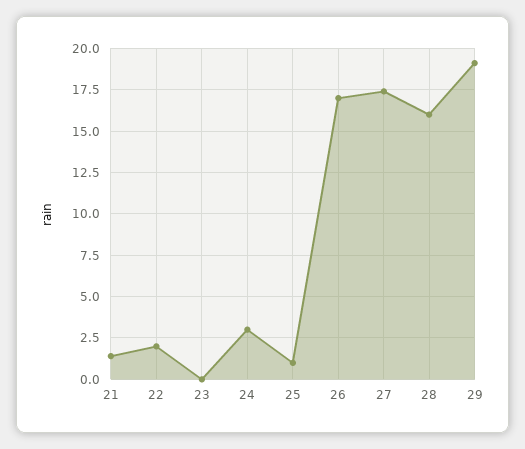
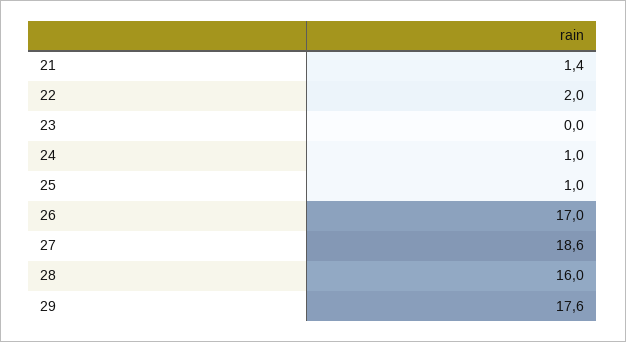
24: 3 -> 1
27: 17.5 -> 18.6
29: 19 -> 17.6

